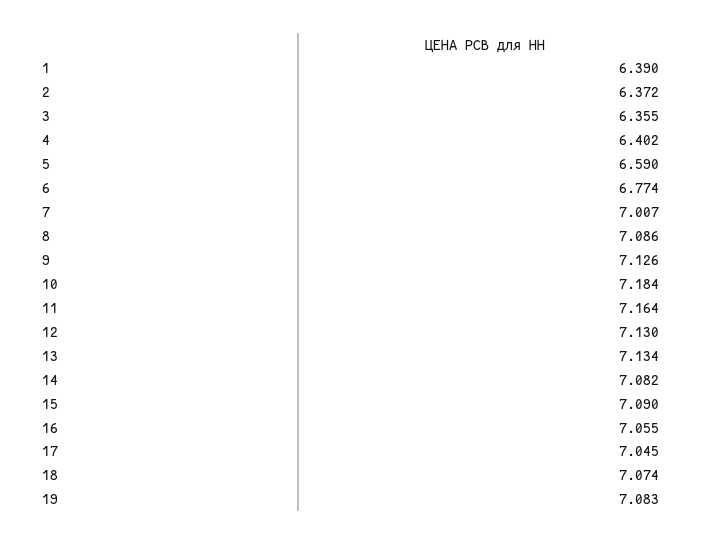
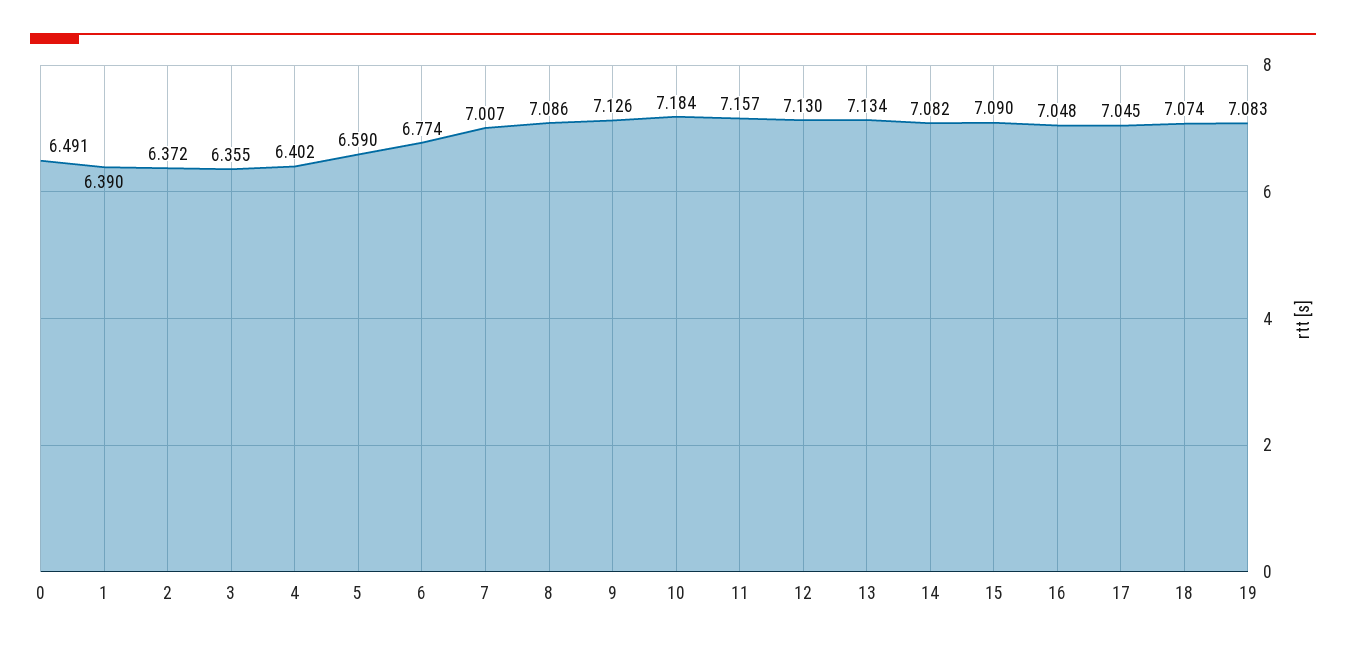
11: 7.164 -> 7.157
16: 7.055 -> 7.048
0: none -> 6.491

